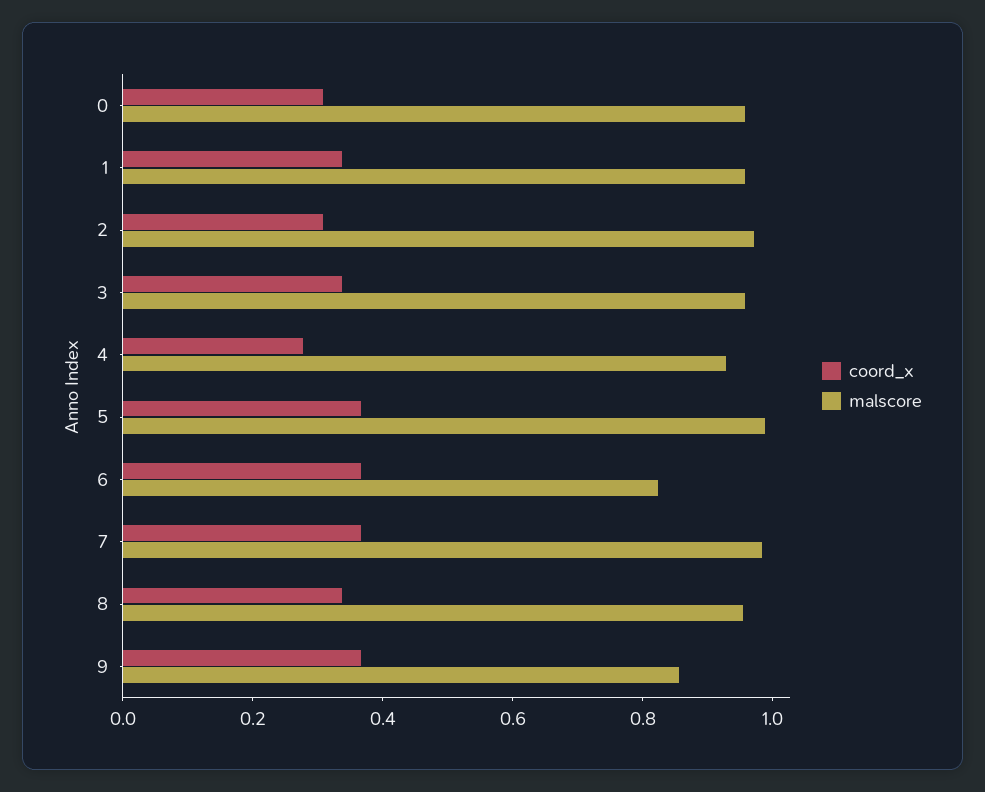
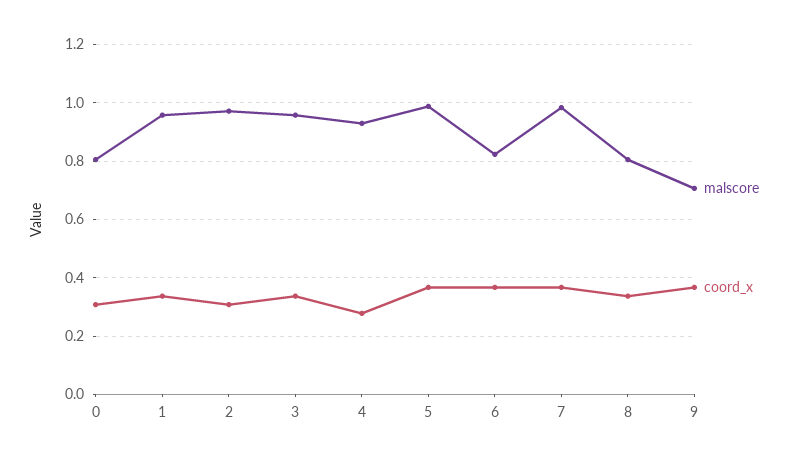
malscore, 0: 0.95 -> 0.8
malscore, 8: 0.95 -> 0.8
malscore, 9: 0.85 -> 0.7

